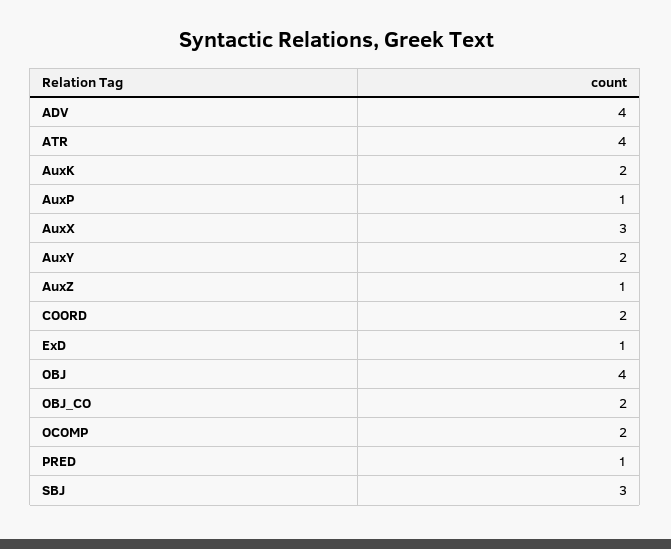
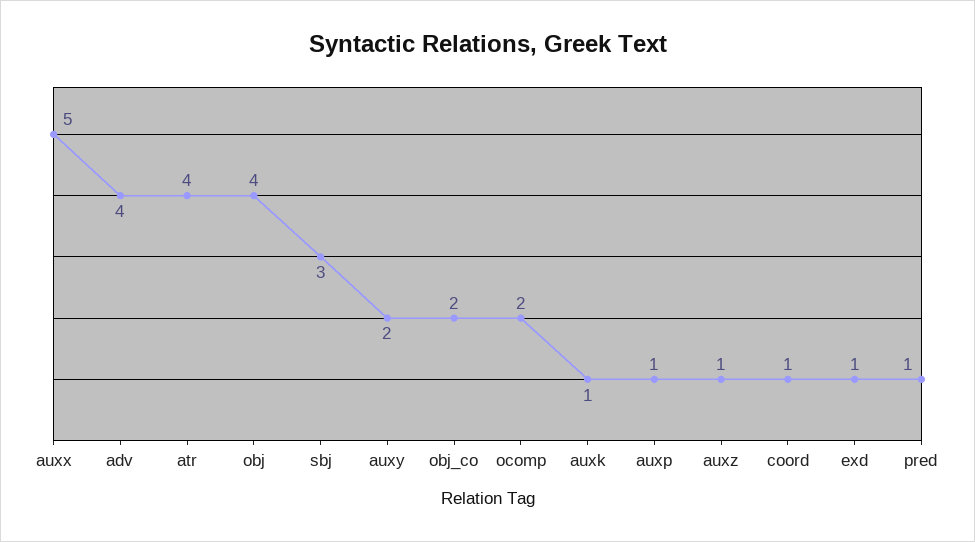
AuxK: 2 -> 1
AuxX: 3 -> 5
COORD: 2 -> 1

